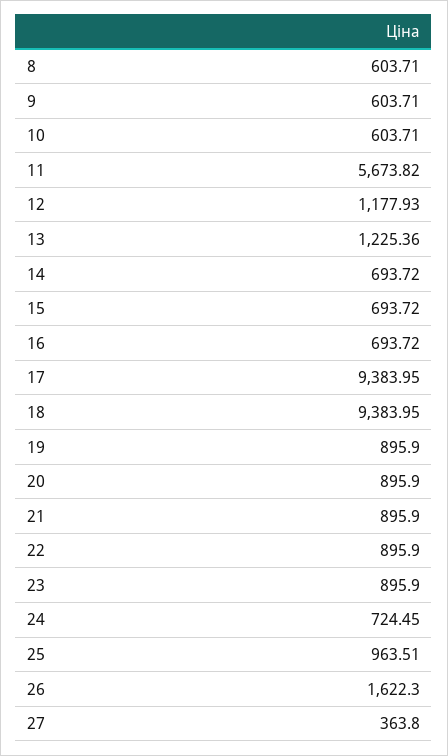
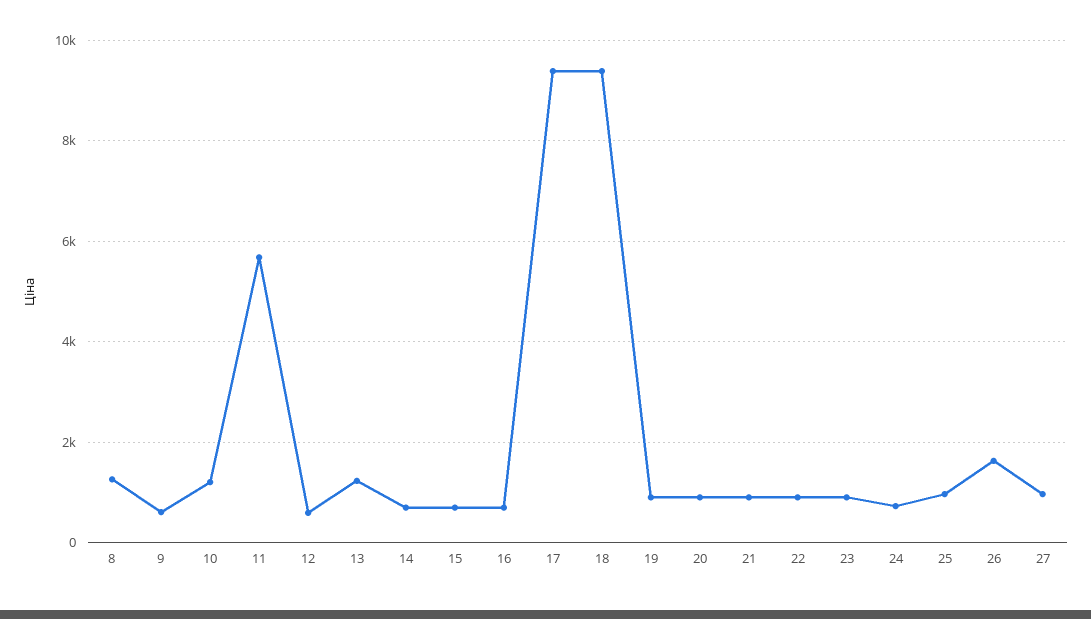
8: 603.71 -> 1200
10: 603.71 -> 1200
12: 1177.93 -> 600
27: 363.8 -> 1000

